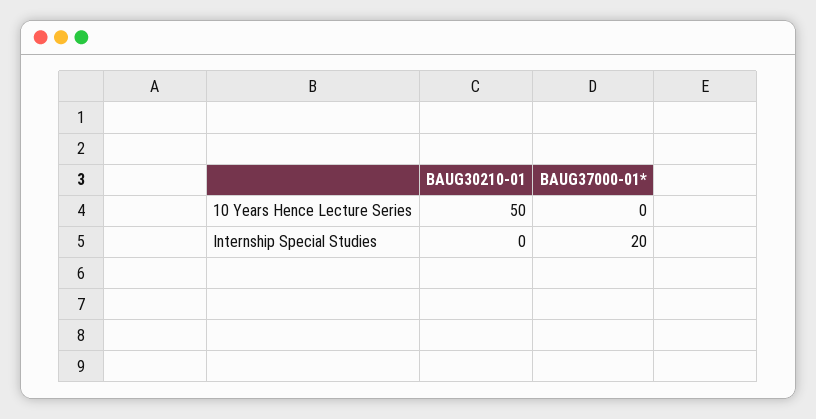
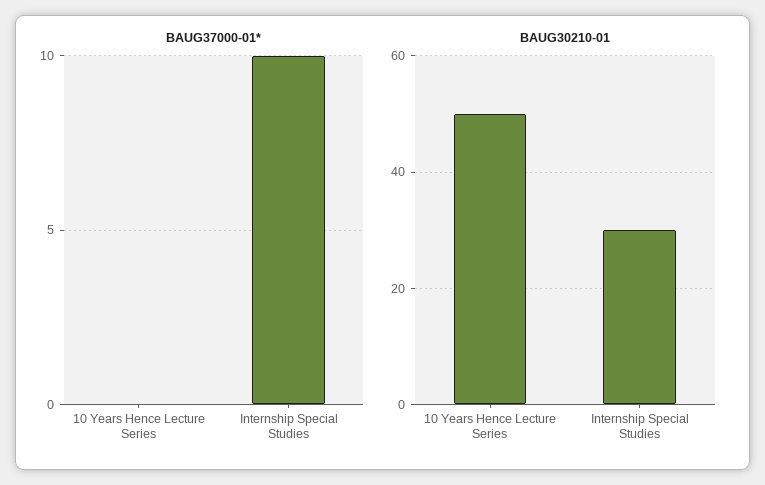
BAUG30210-01, Internship Special Studies: 0 -> 30
BAUG37000-01*, Internship Special Studies: 20 -> 10

